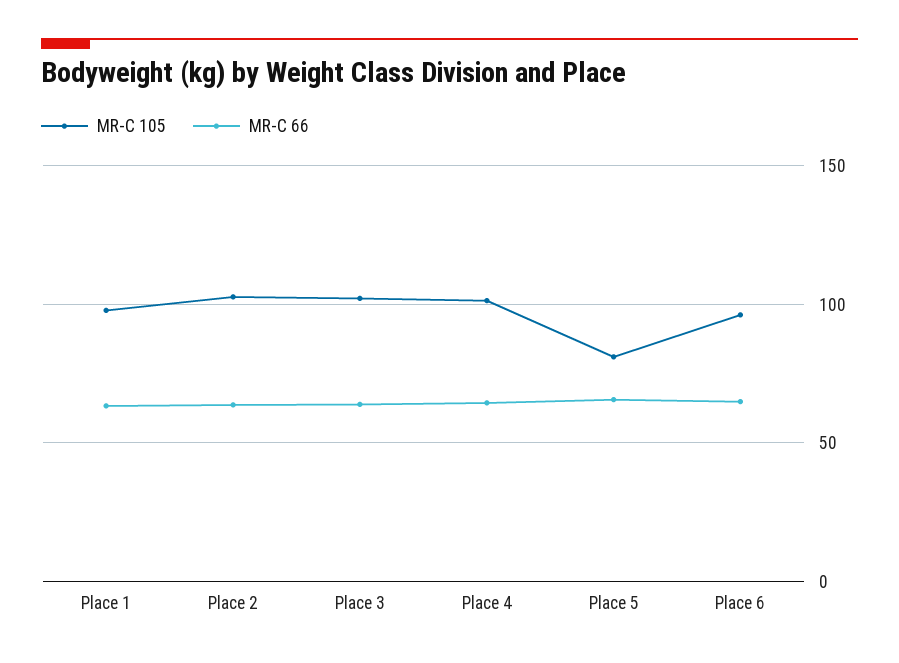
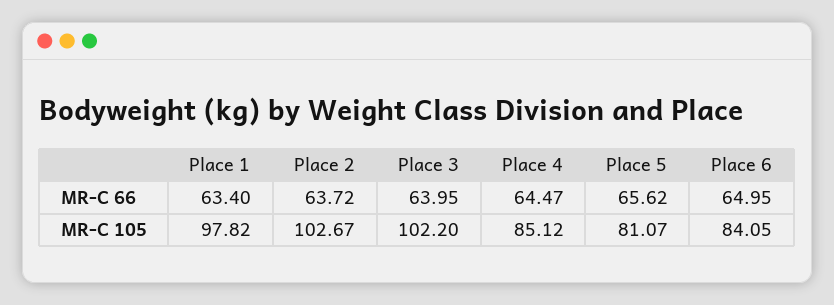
MR-C 105, Place 4: 100 -> 85.12
MR-C 105, Place 6: 95 -> 84.05

